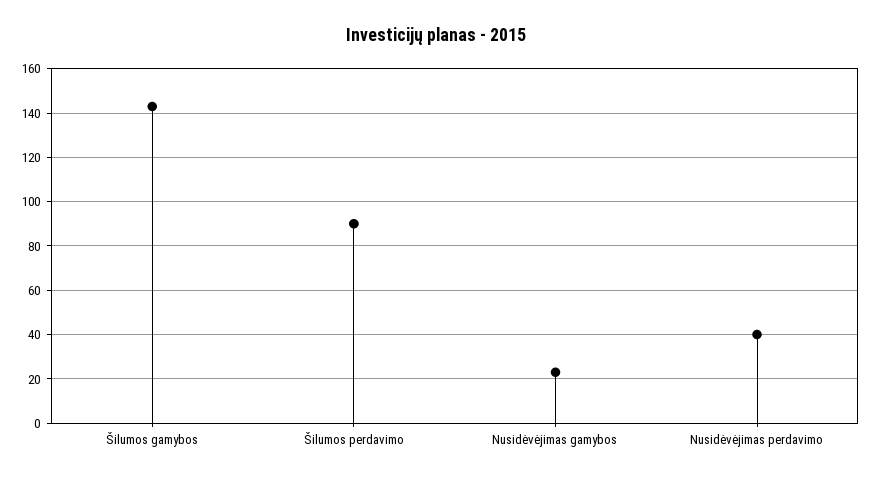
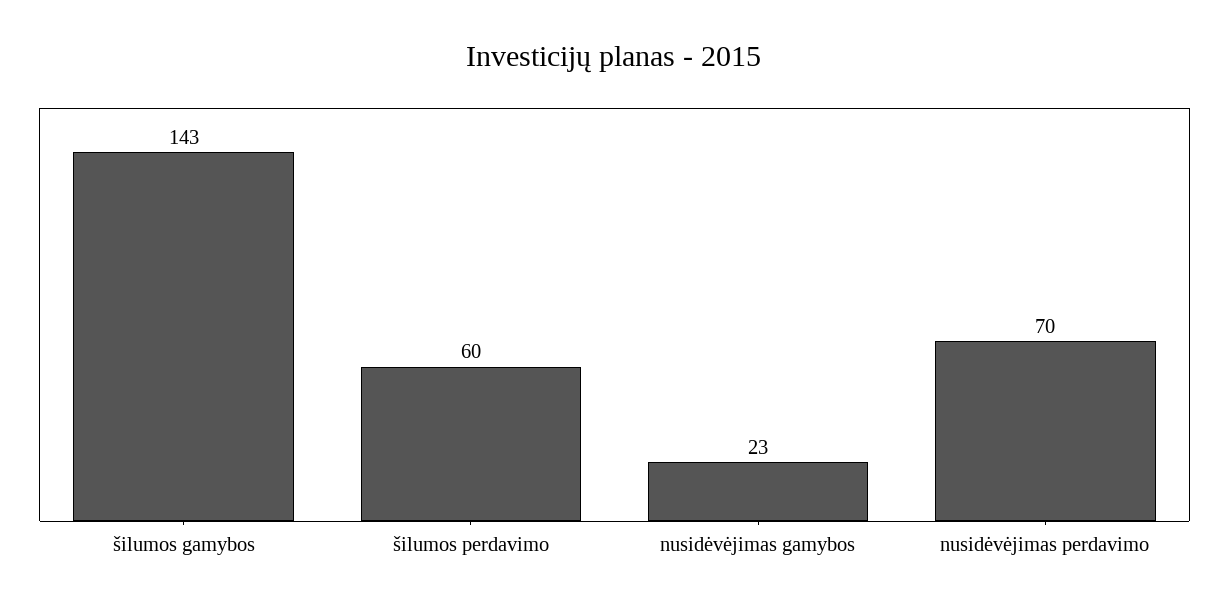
Šilumos perdavimo: 90 -> 60
Nusidėvėjimas perdavimo: 40 -> 70

